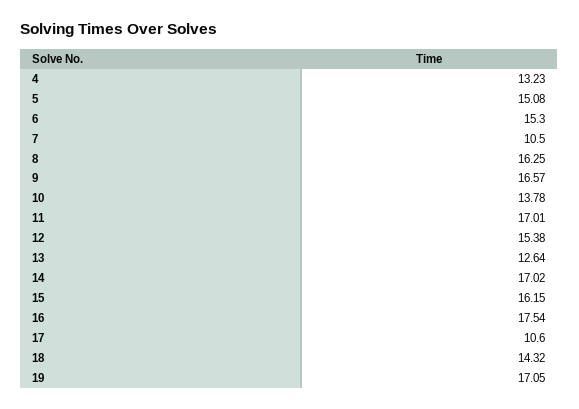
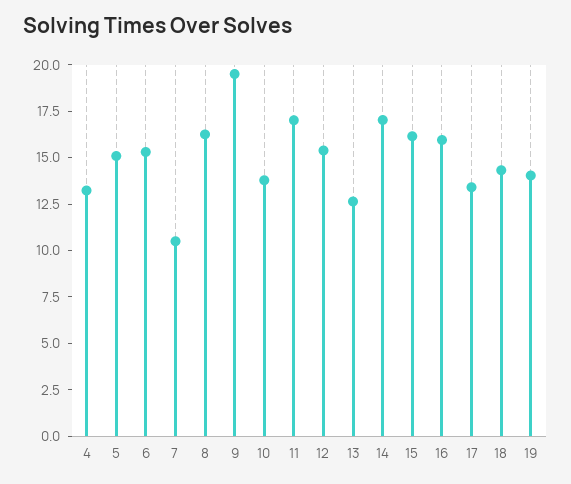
9: 16.57 -> 19.5
16: 17.54 -> 16
17: 10.6 -> 13.5
19: 17.05 -> 14

